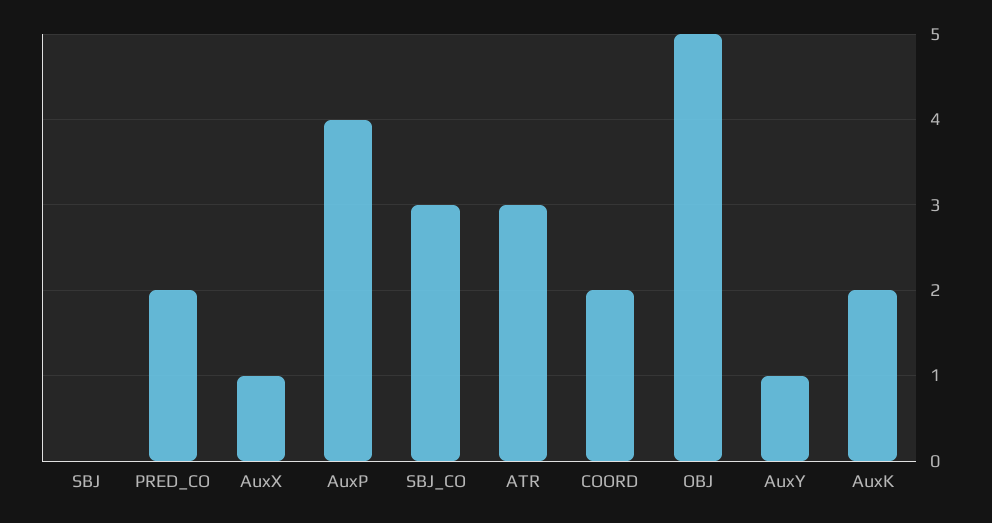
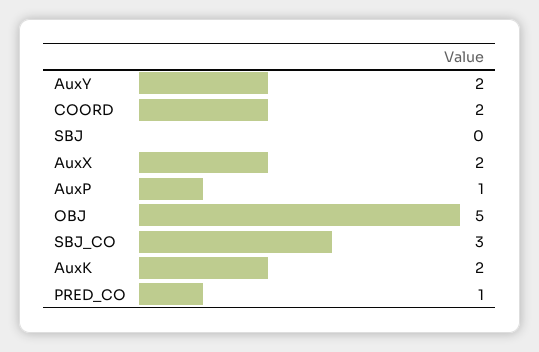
PRED_CO: 2 -> 1
AuxX: 1 -> 2
AuxP: 4 -> 1
ATR: 3 -> none
AuxY: 1 -> 2

